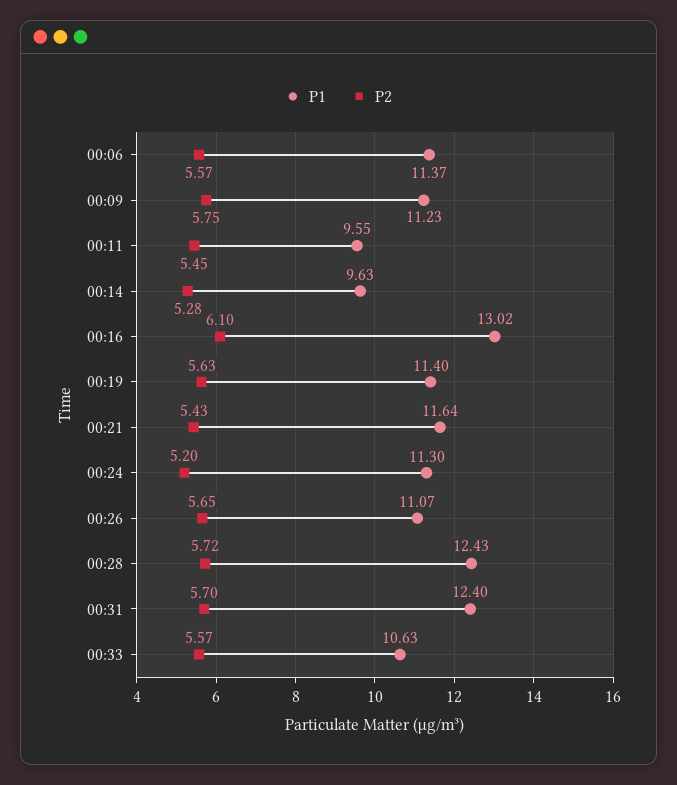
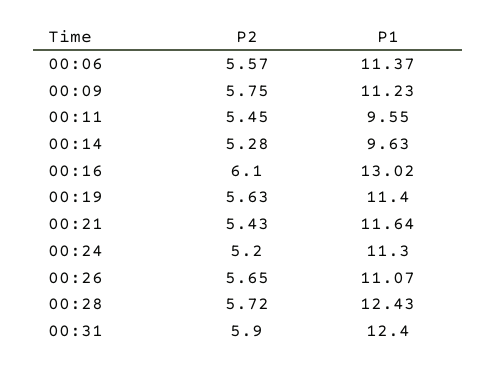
P2, 00:31: 5.7 -> 5.9
P1, 00:33: 10.63 -> none
P2, 00:33: 5.57 -> none

